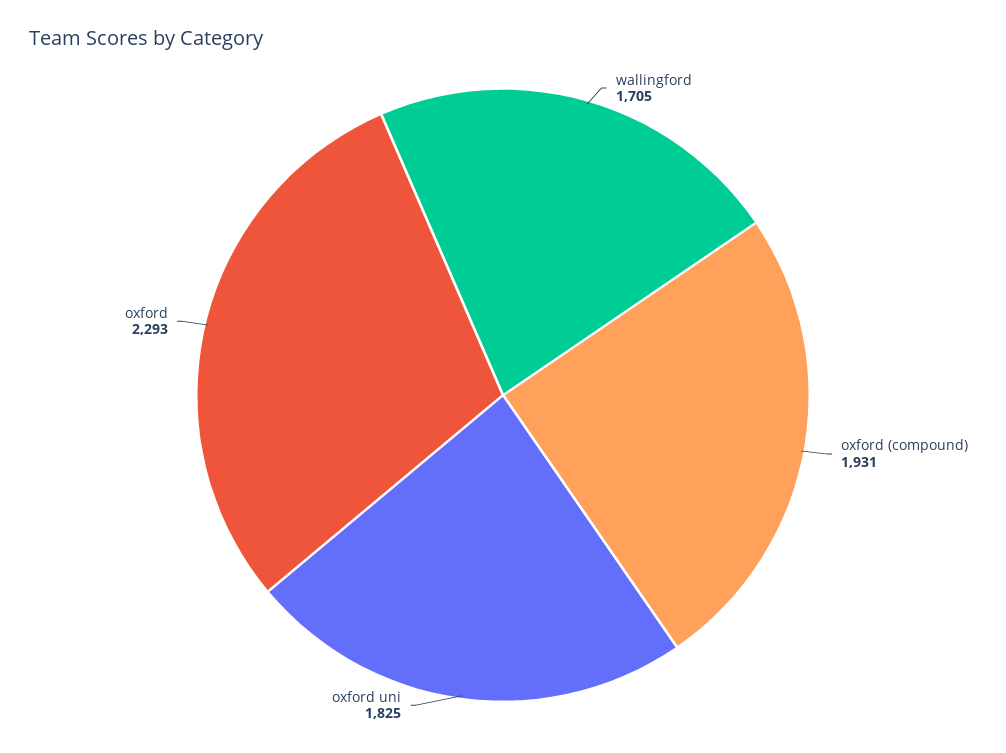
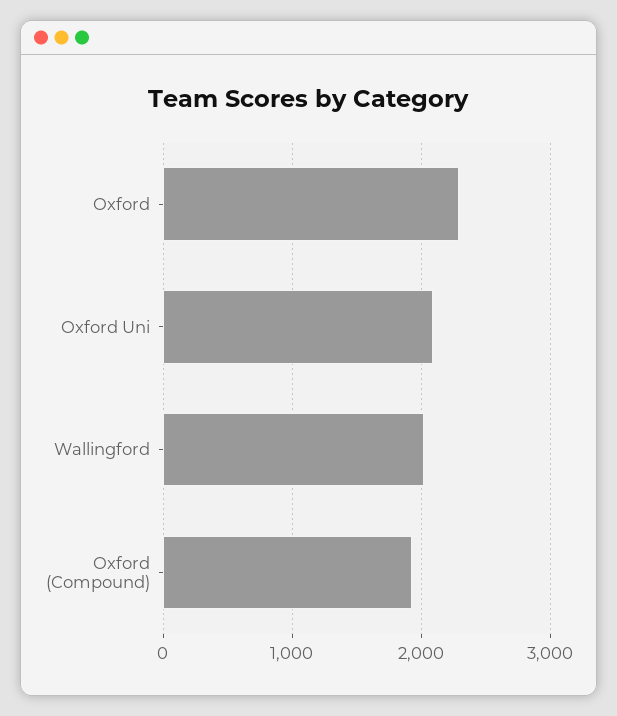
wallingford: 1705 -> 2000
oxford uni: 1825 -> 2100

